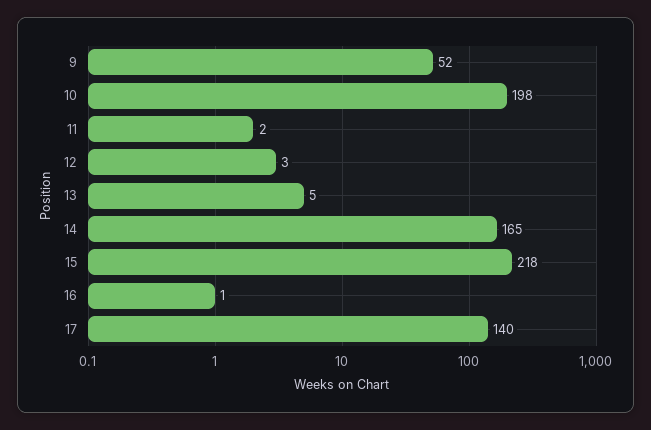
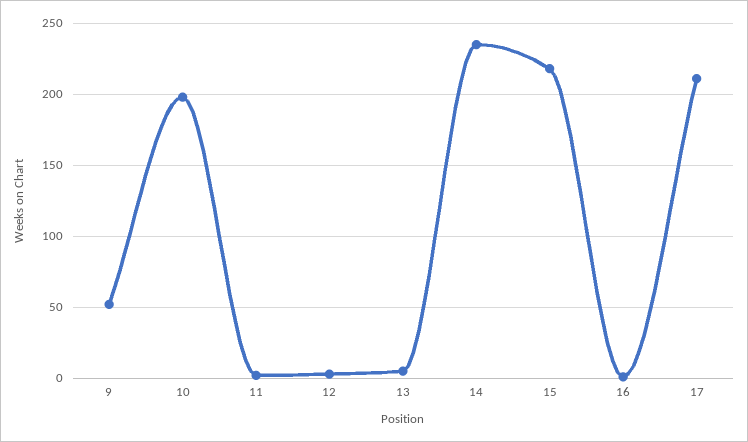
14: 165 -> 235
17: 140 -> 210

